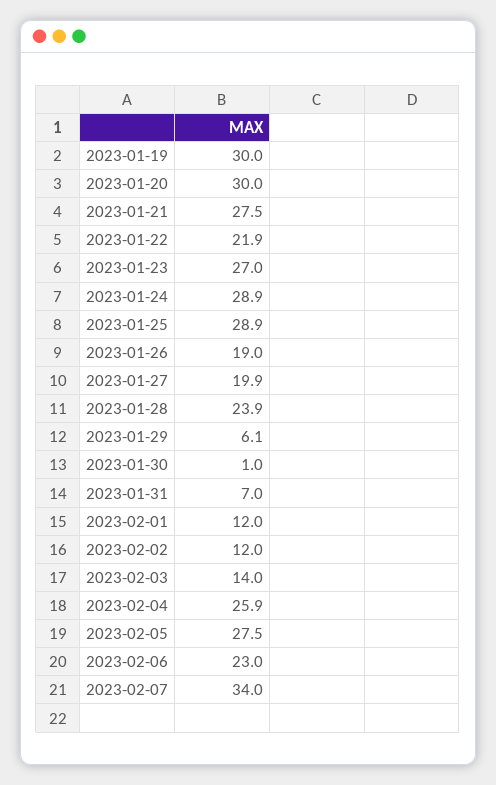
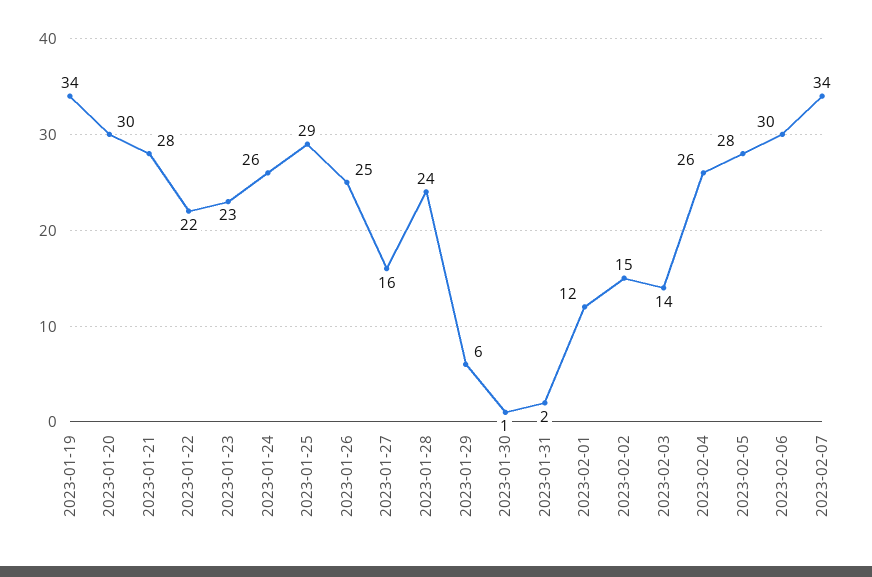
2023-01-19: 30 -> 34
2023-01-23: 27 -> 23
2023-01-24: 28.9 -> 26
2023-01-26: 19 -> 25
2023-01-27: 19.9 -> 16
2023-01-31: 7 -> 2
2023-02-02: 12 -> 15
2023-02-06: 23 -> 30

